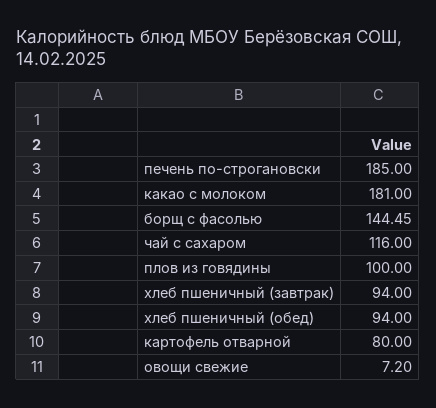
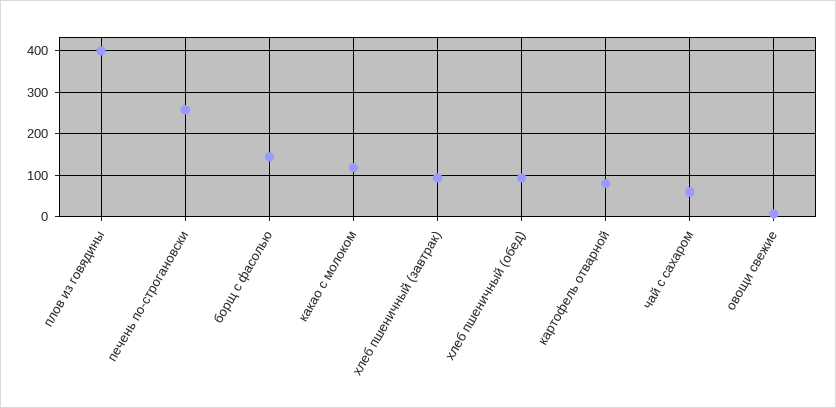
печень по-строгановски: 185 -> 260
какао с молоком: 181 -> 120
чай с сахаром: 116 -> 60
плов из говядины: 100 -> 400

